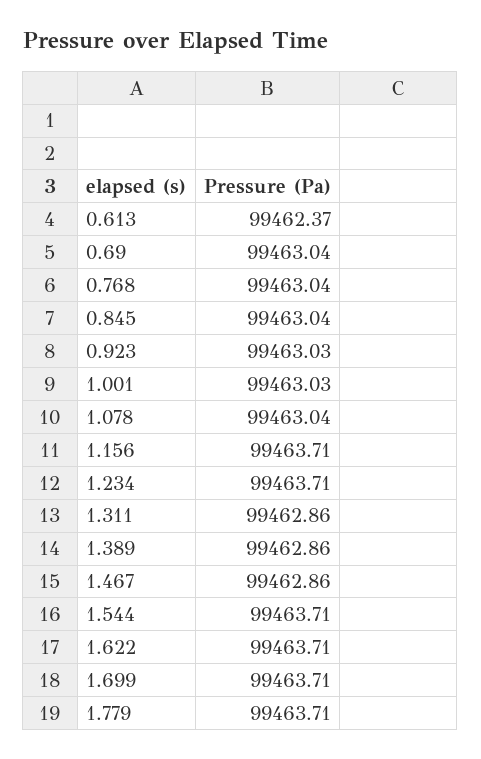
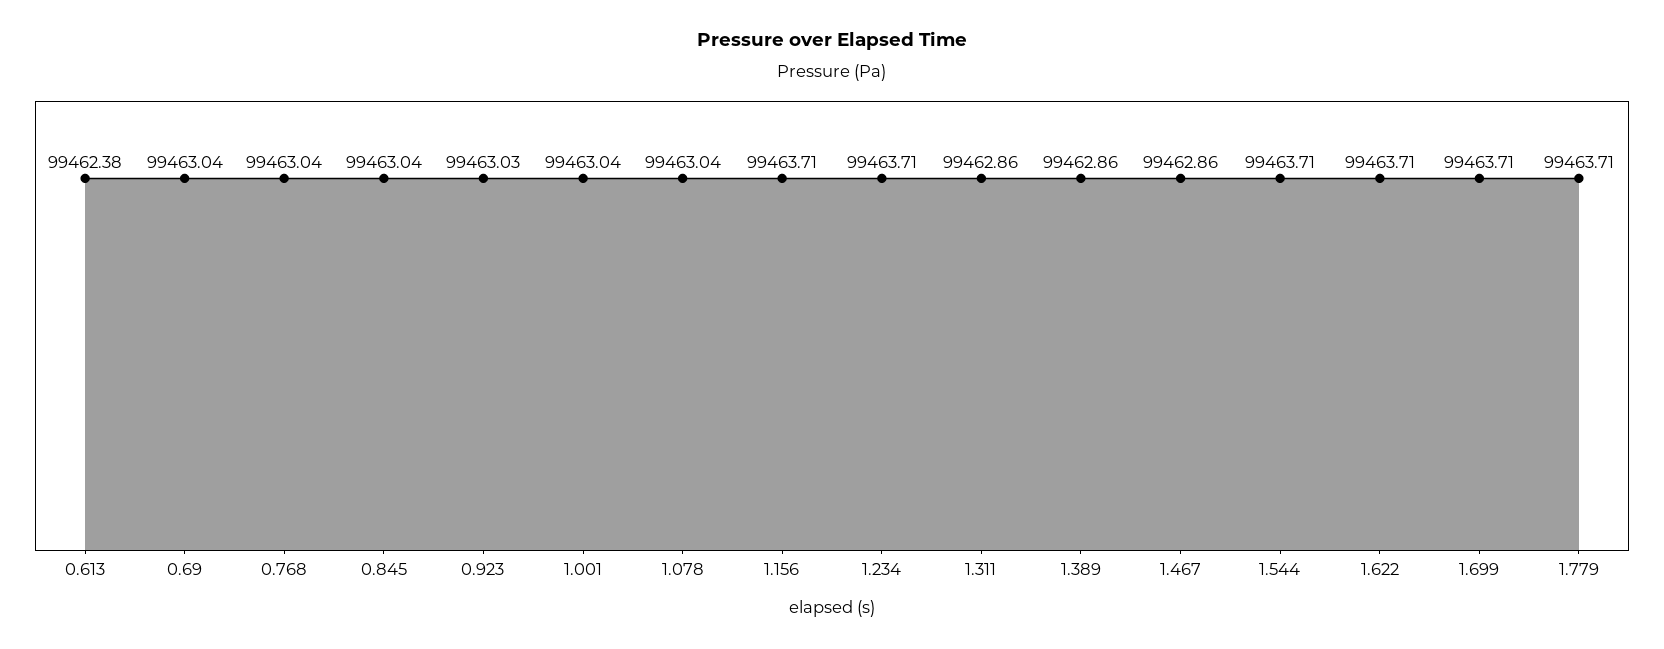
0.613: 99462.37 -> 99462.38
1.001: 99463.03 -> 99463.04

